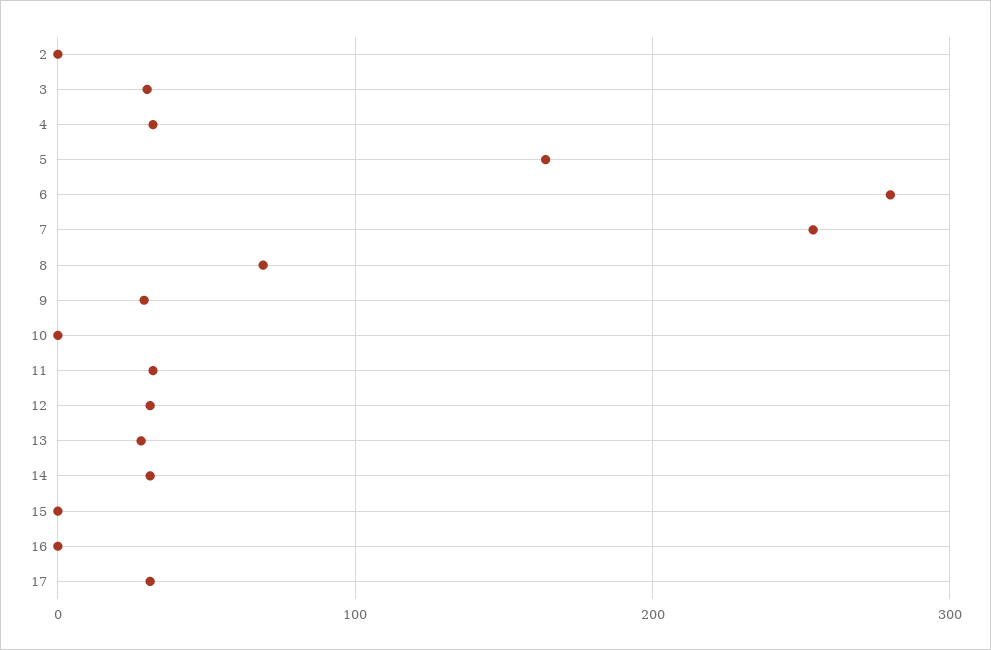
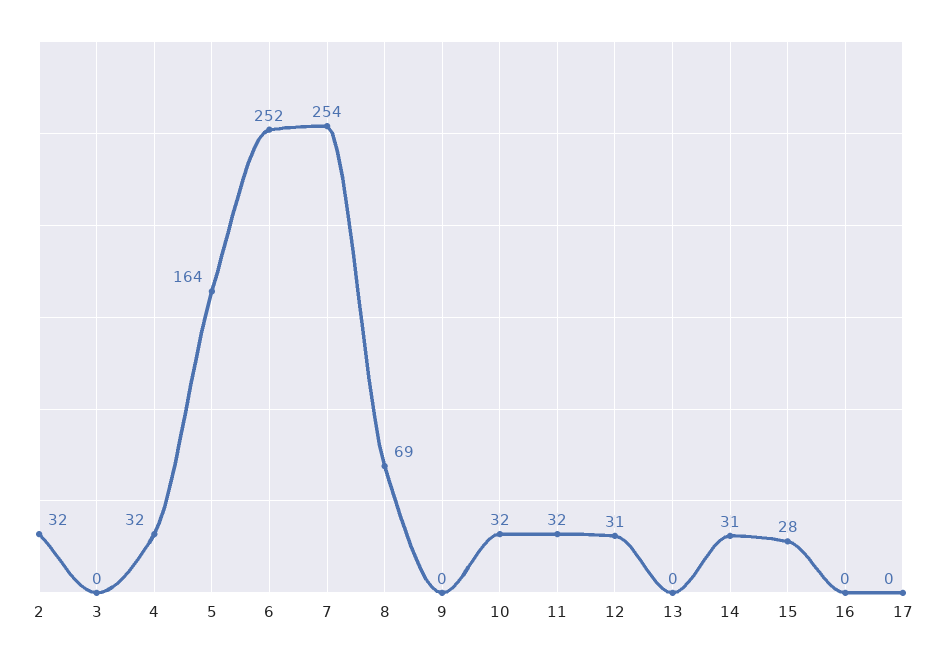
2: 0 -> 32
3: 30 -> 0
6: 280 -> 252
9: 30 -> 0
10: 0 -> 32
13: 30 -> 0
15: 0 -> 28
17: 30 -> 0

